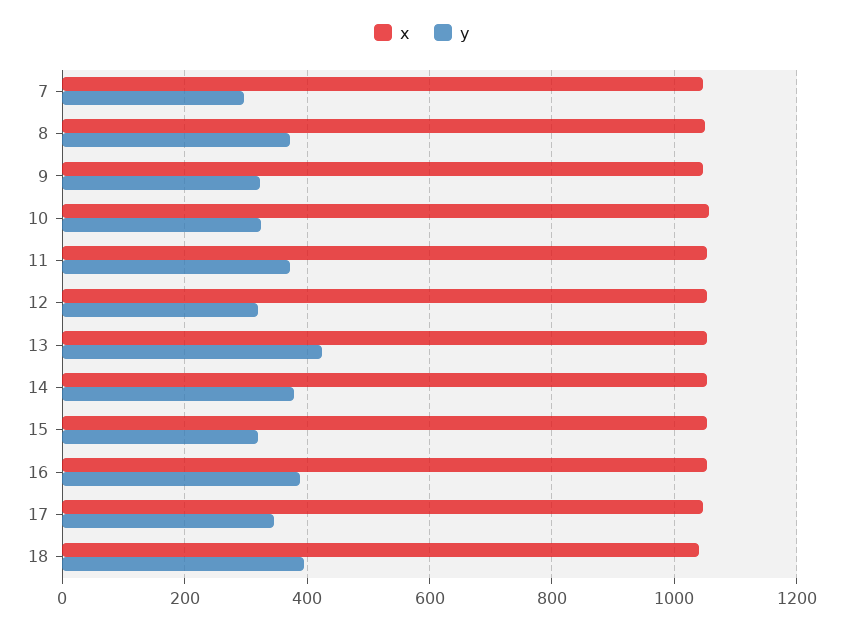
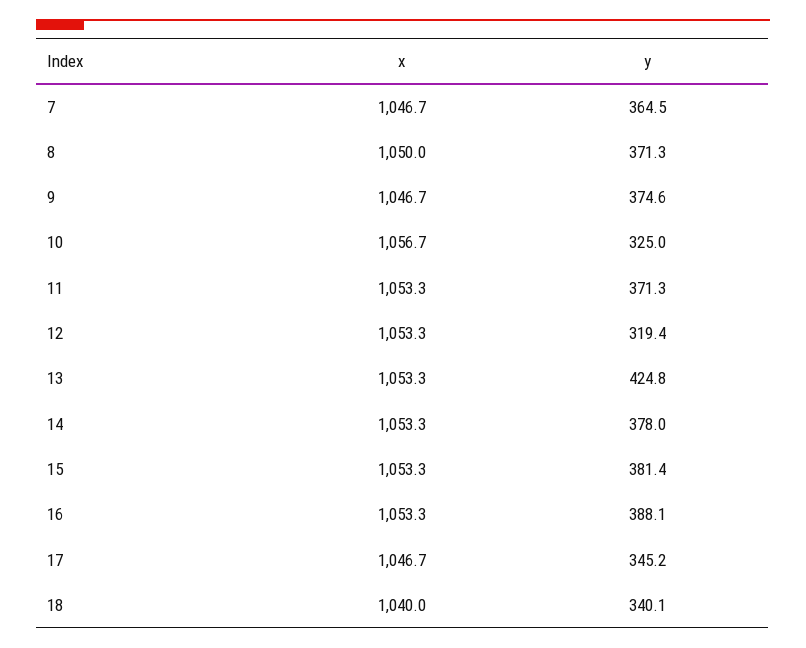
y, 7: 300 -> 364.5
y, 9: 320 -> 374.6
y, 15: 320 -> 381.4
y, 18: 400 -> 340.1

